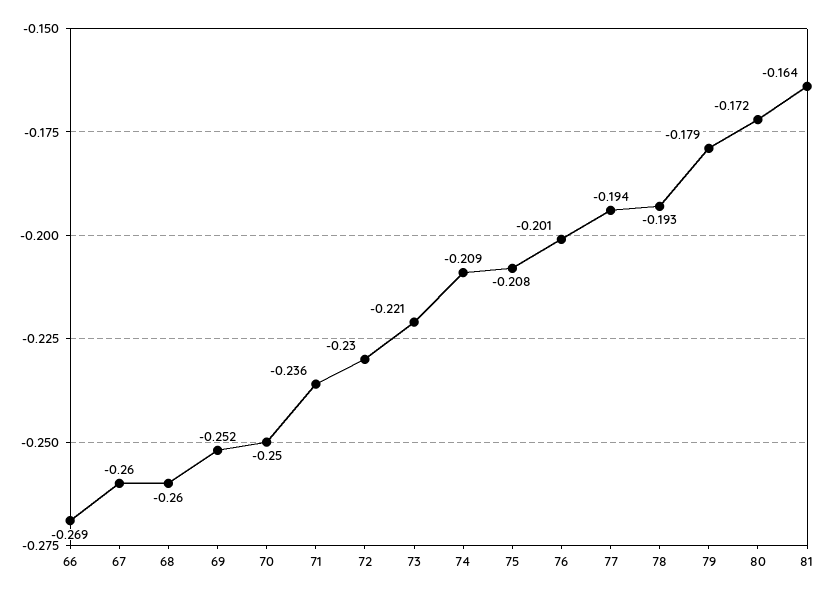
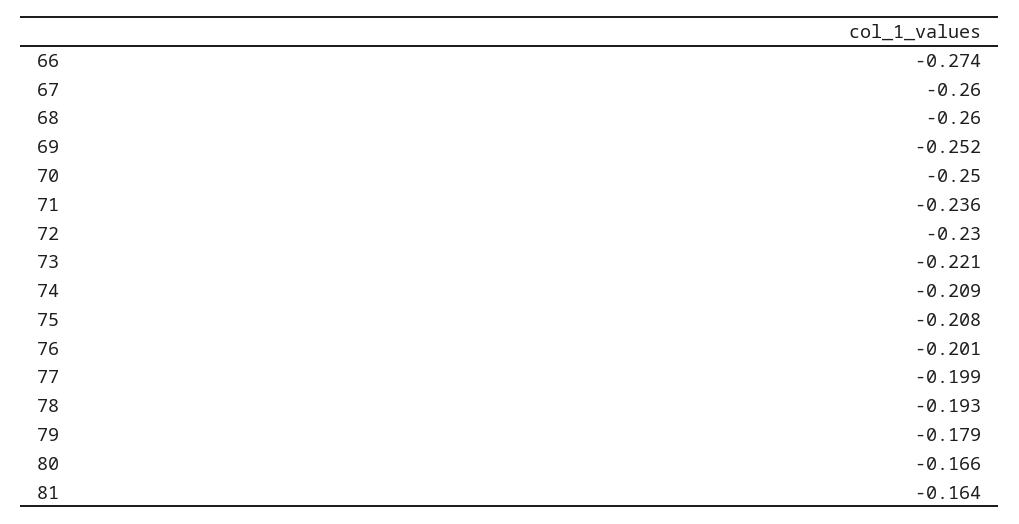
66: -0.269 -> -0.274
77: -0.194 -> -0.199
80: -0.172 -> -0.166

